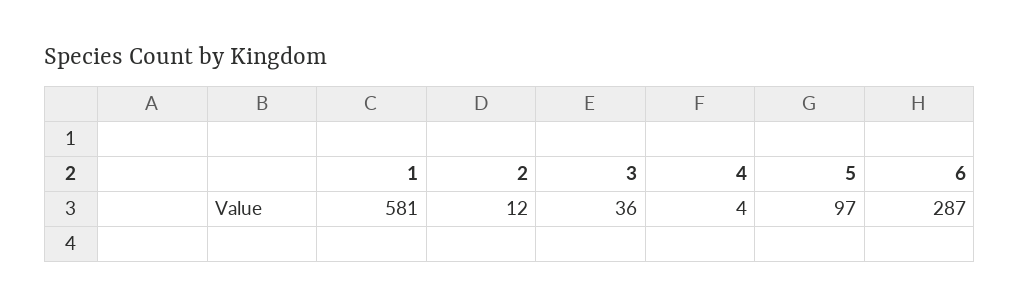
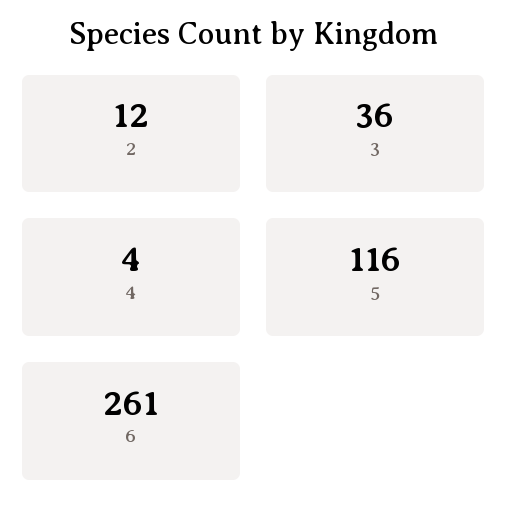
1: 581 -> none
5: 97 -> 116
6: 287 -> 261

